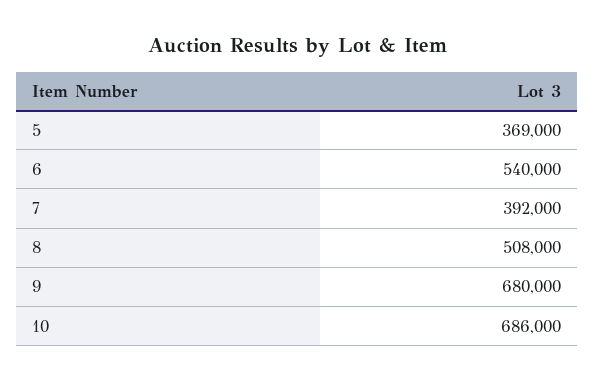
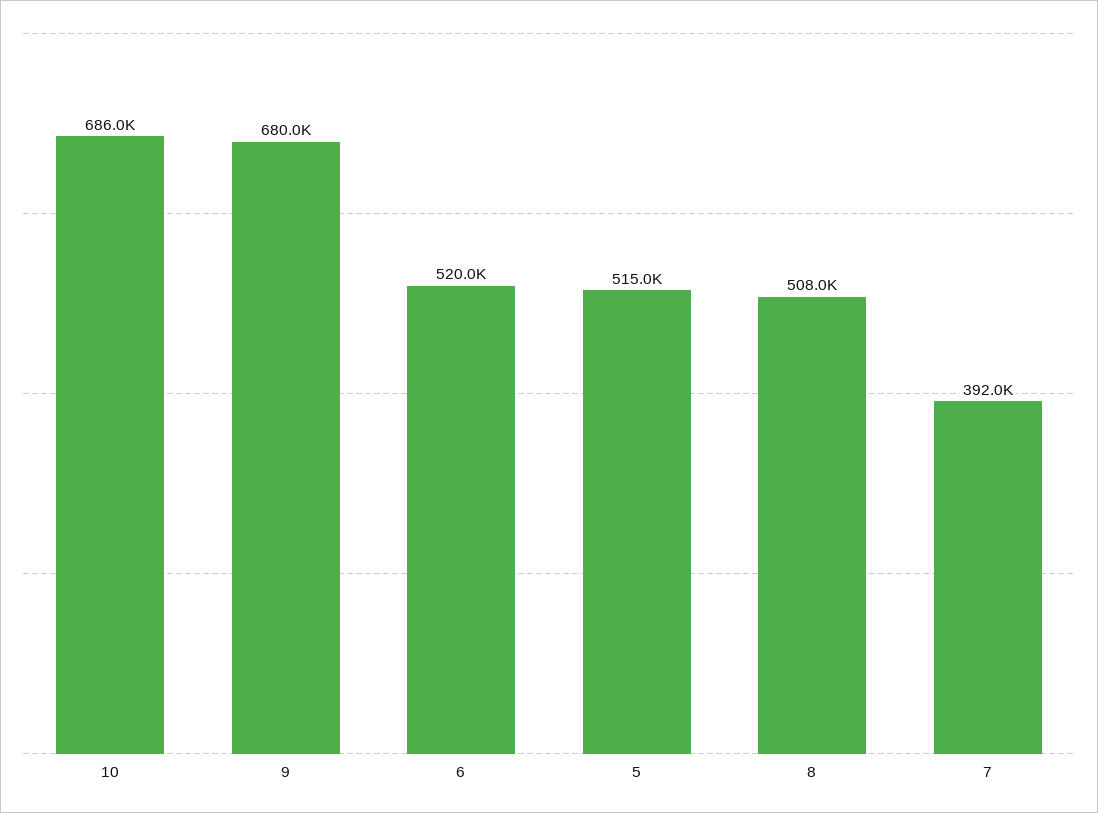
5: 369000 -> 515000
6: 540000 -> 520000

